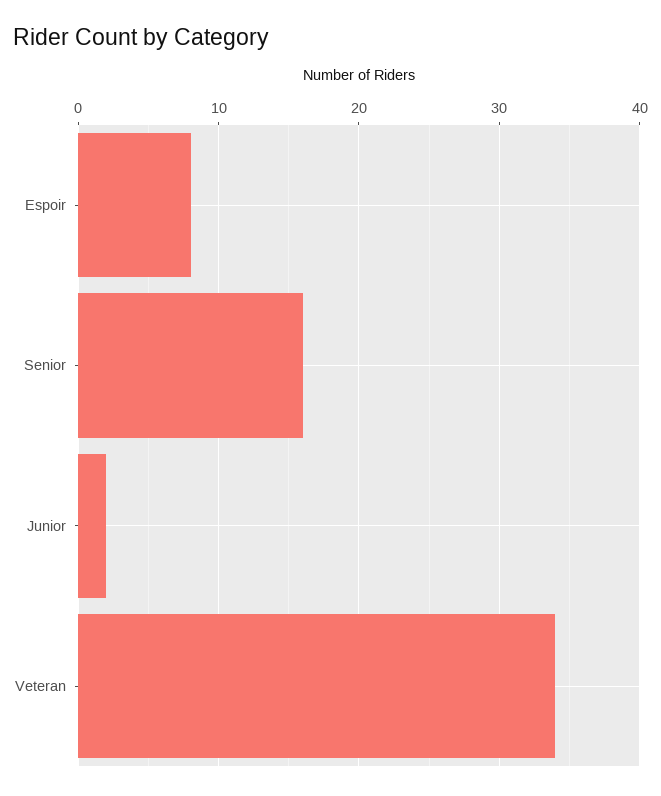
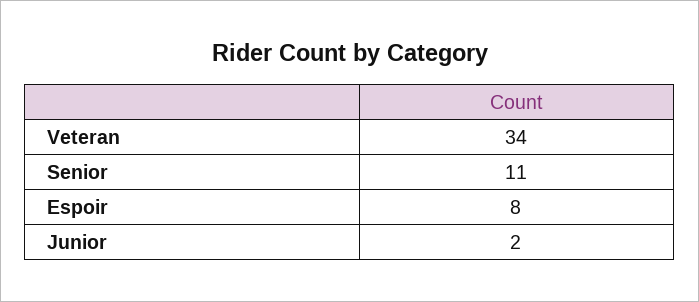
Senior: 16 -> 11

